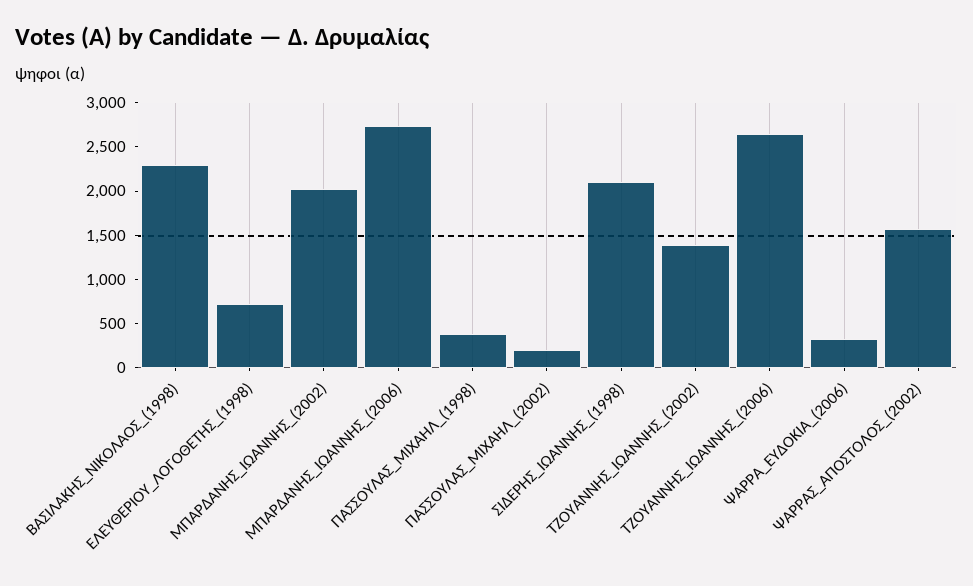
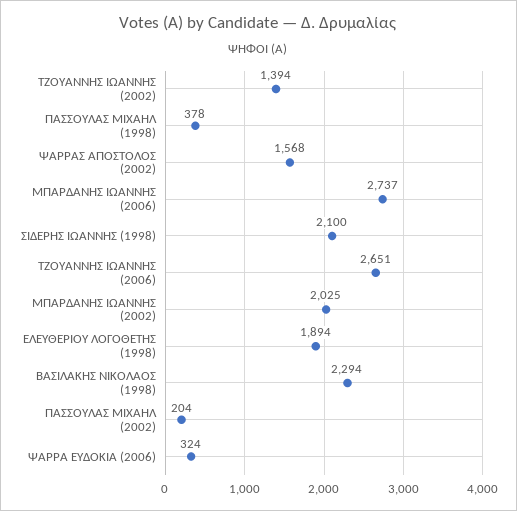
ΕΛΕΥΘΕΡΙΟΥ_ΛΟΓΟΘΕΤΗΣ_(1998): 700 -> 1894

